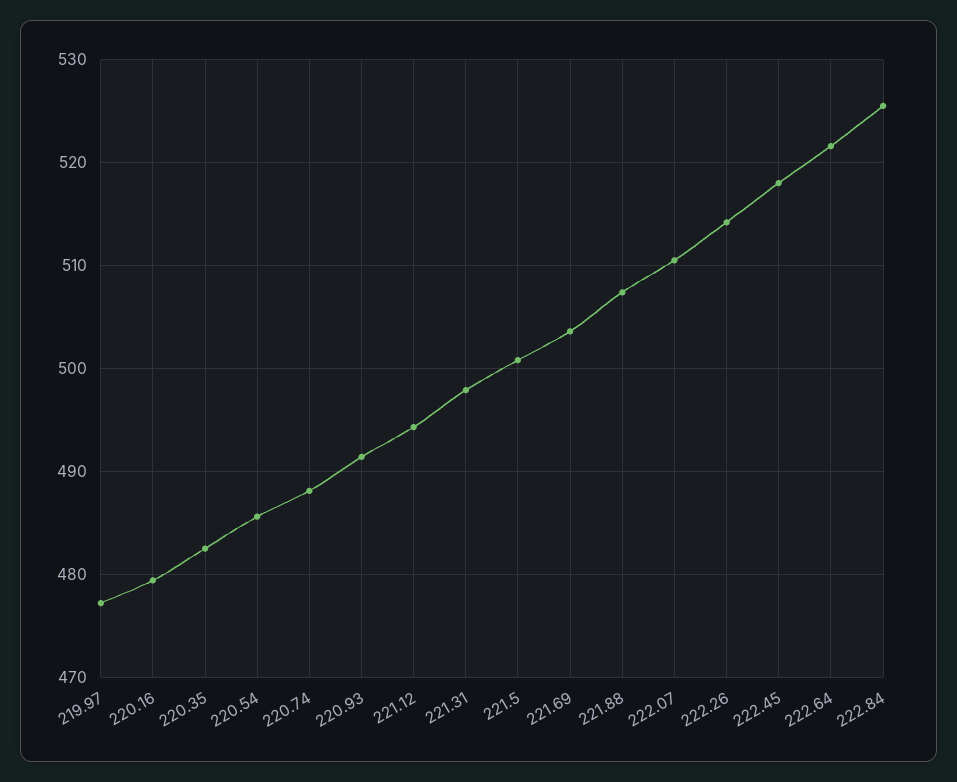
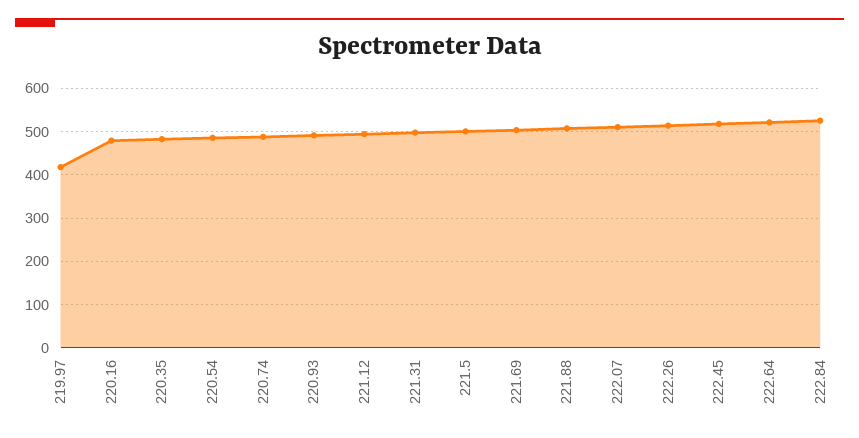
219.97: 477 -> 420

